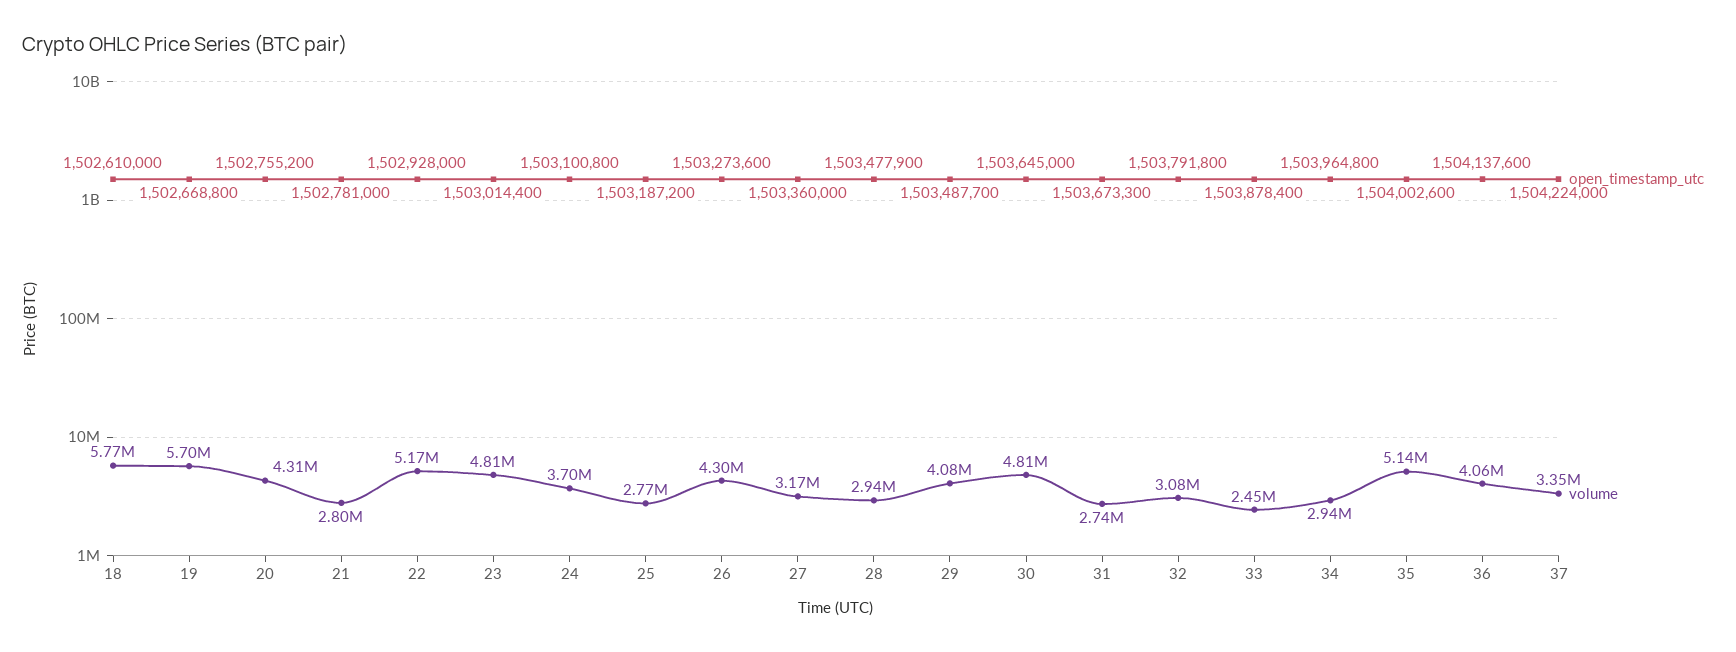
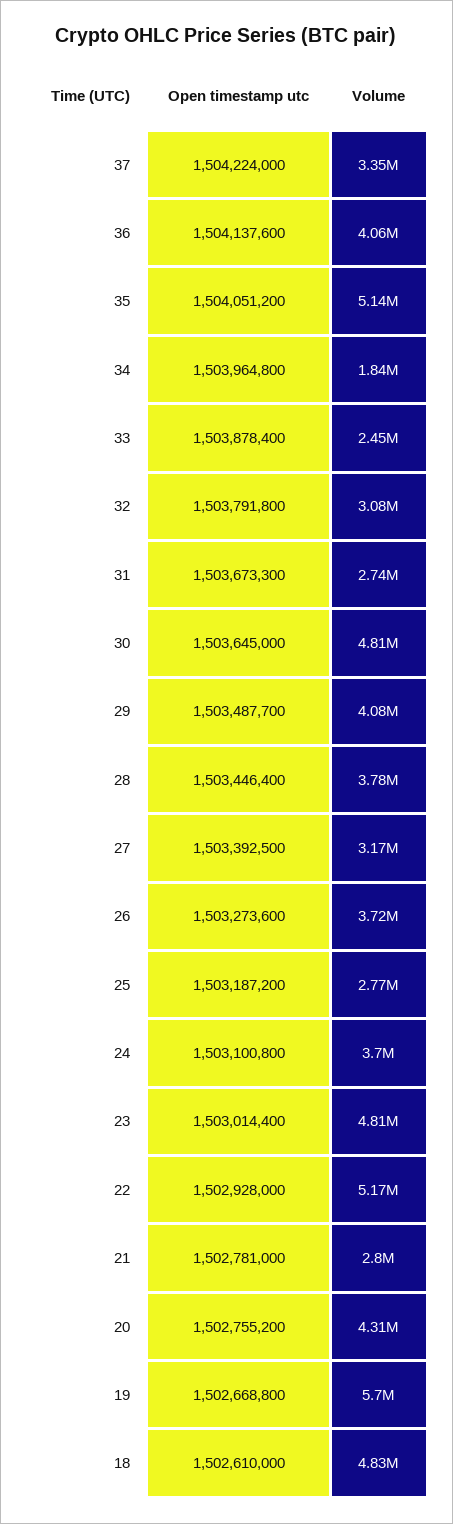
volume, 18: 5770000 -> 4830000
volume, 26: 4300000 -> 3720000
open_timestamp_utc, 27: 1503360000 -> 1503392500
open_timestamp_utc, 28: 1503477900 -> 1503446400
volume, 28: 2940000 -> 3780000
volume, 34: 2940000 -> 1840000
open_timestamp_utc, 35: 1504002600 -> 1504051200

